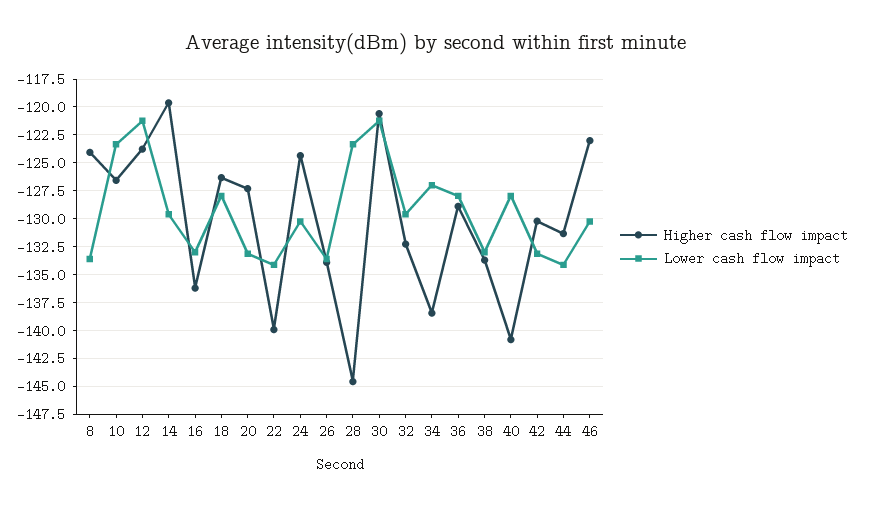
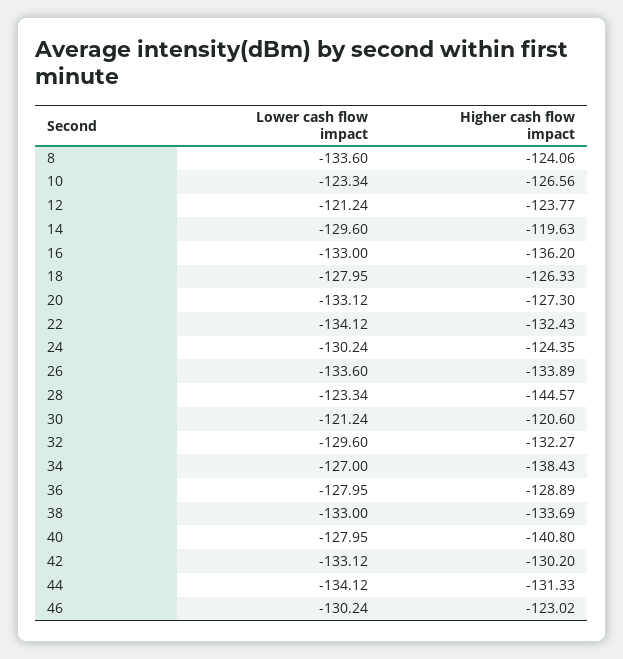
Higher cash flow impact, 22: -140 -> -132.43

